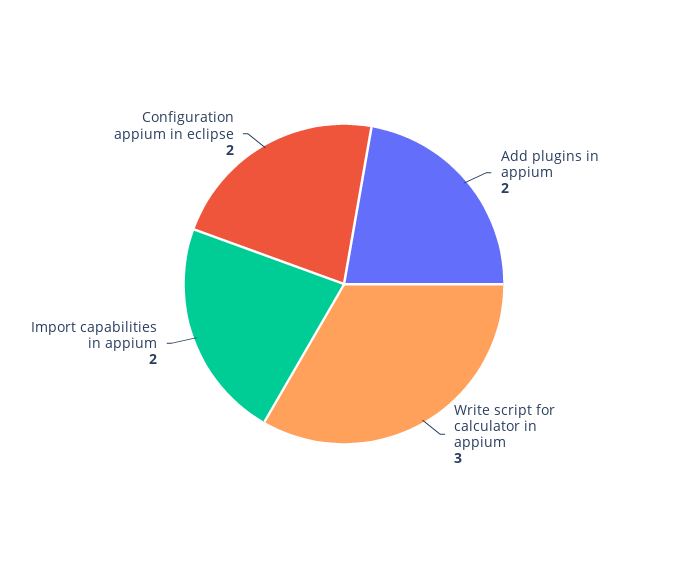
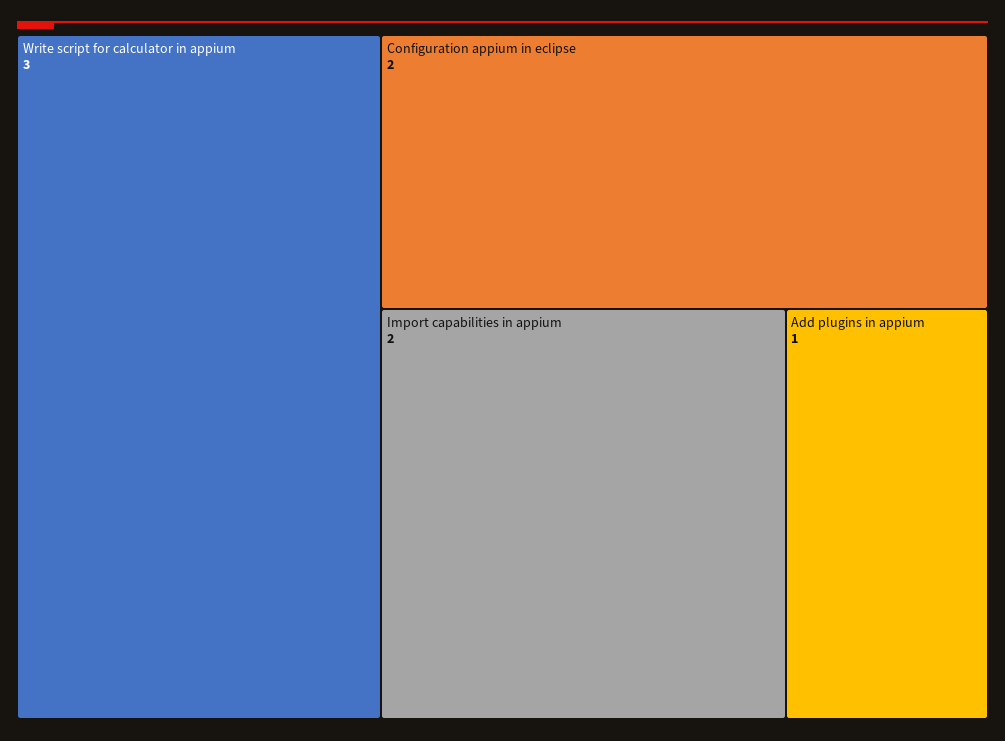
Add plugins in appium: 2 -> 1

